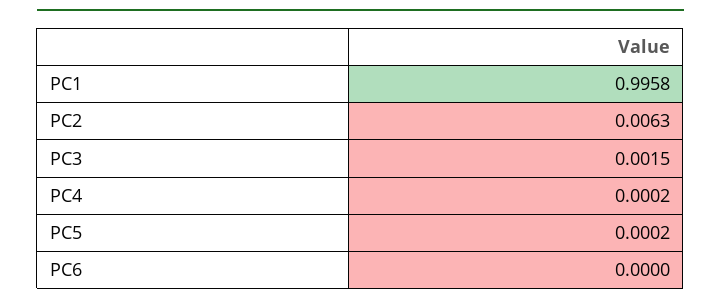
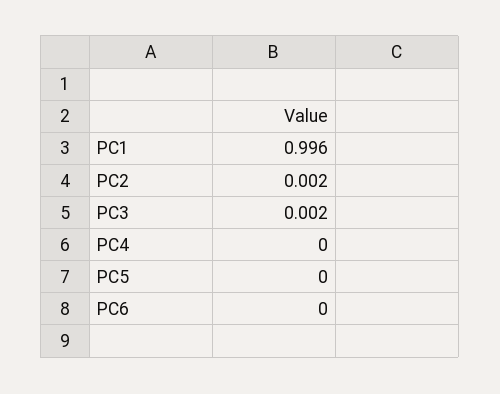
PC2: 0.0063 -> 0.002

